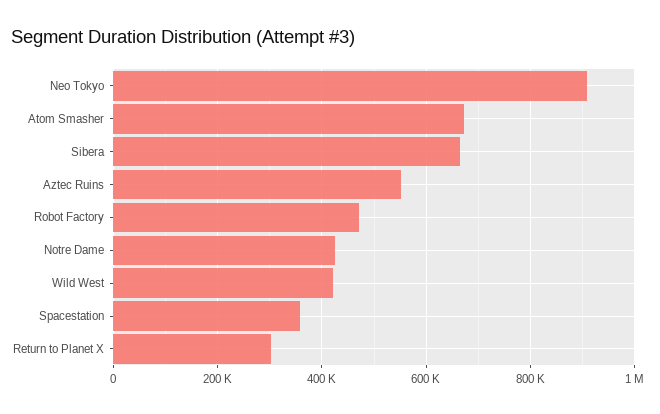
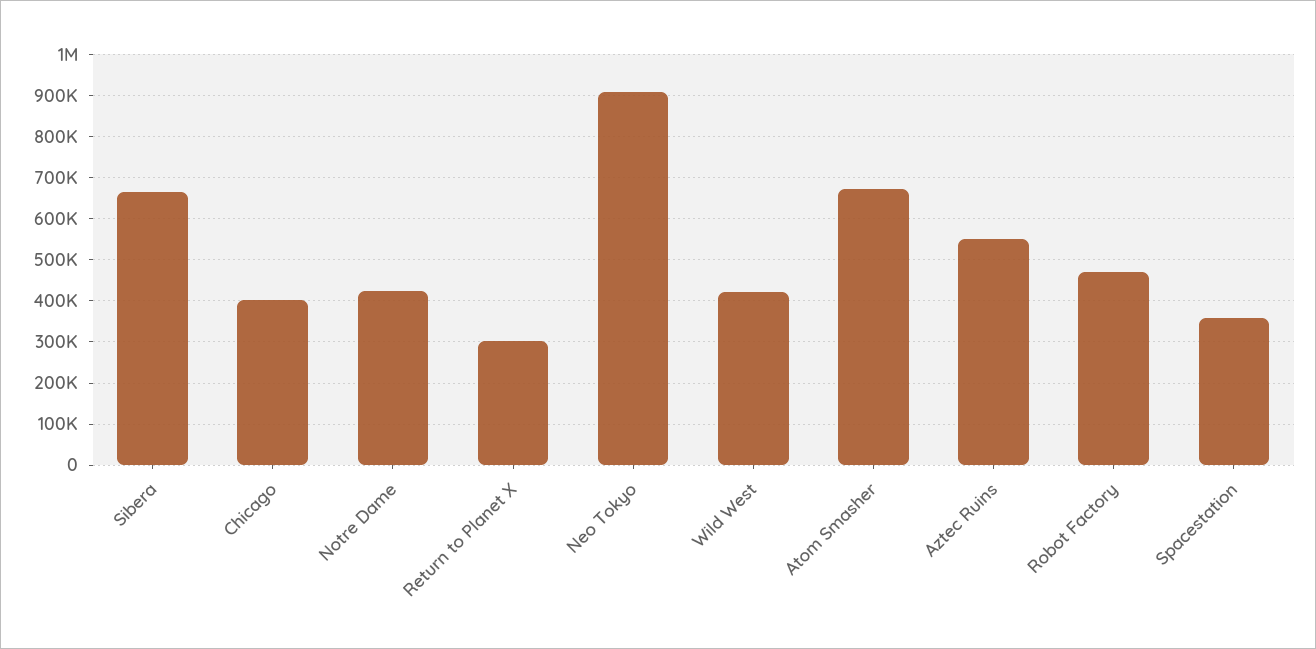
Chicago: none -> 400000

